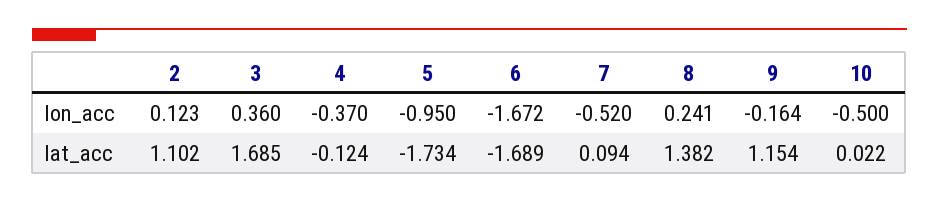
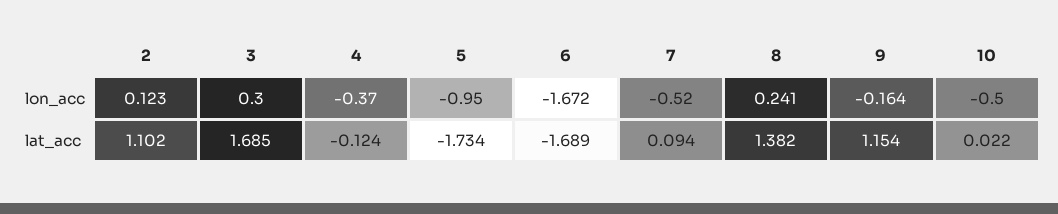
3, lon_acc: 0.36 -> 0.3

